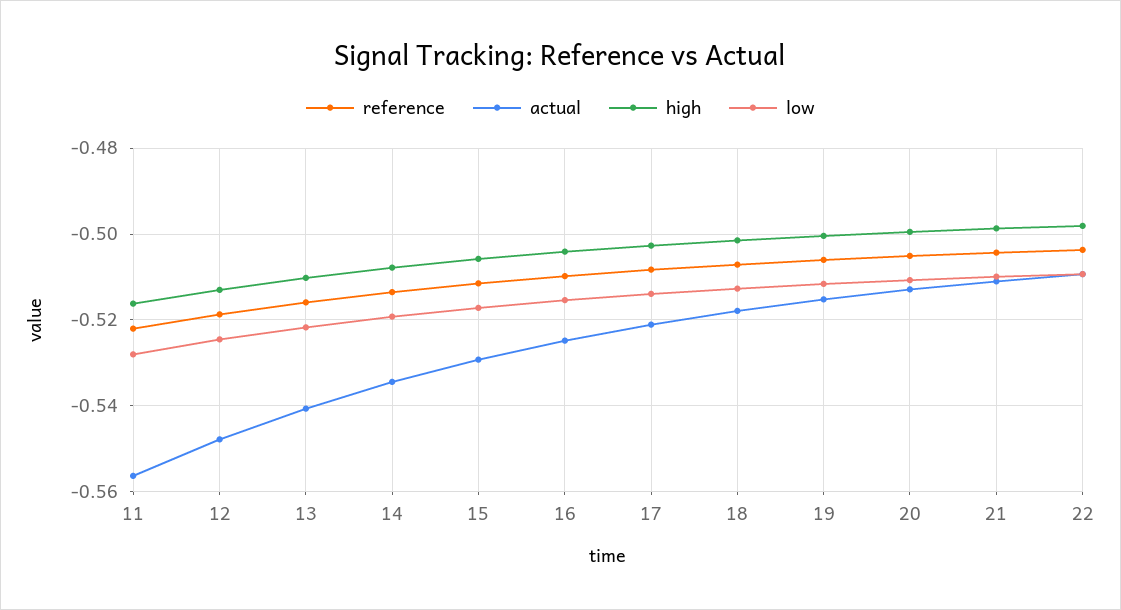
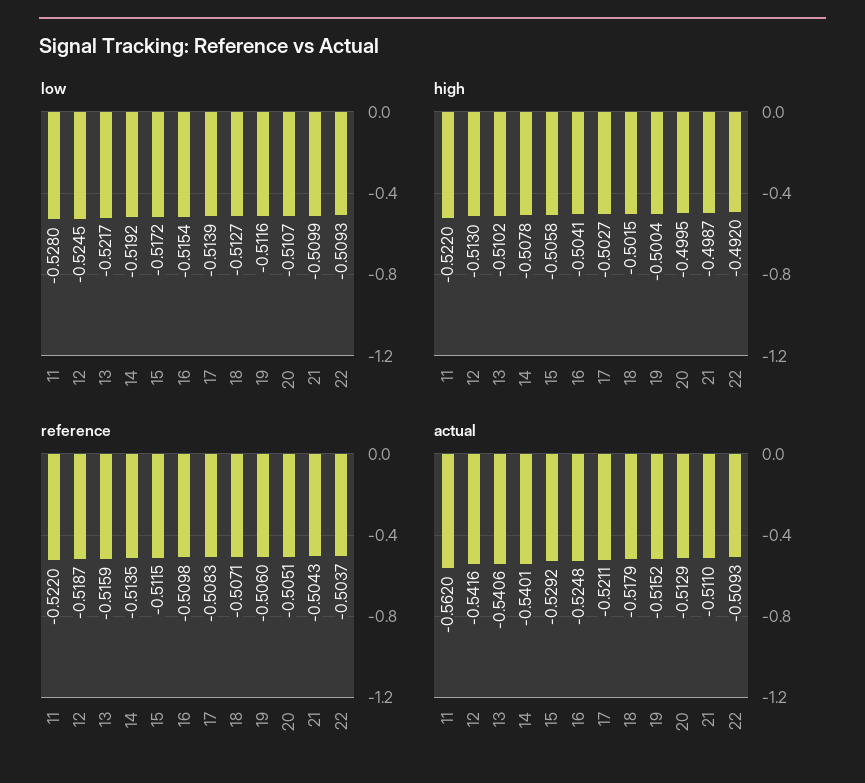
actual, 11: -0.556 -> -0.562
high, 11: -0.516 -> -0.522
actual, 12: -0.548 -> -0.5416
actual, 14: -0.534 -> -0.5401
high, 22: -0.498 -> -0.492

